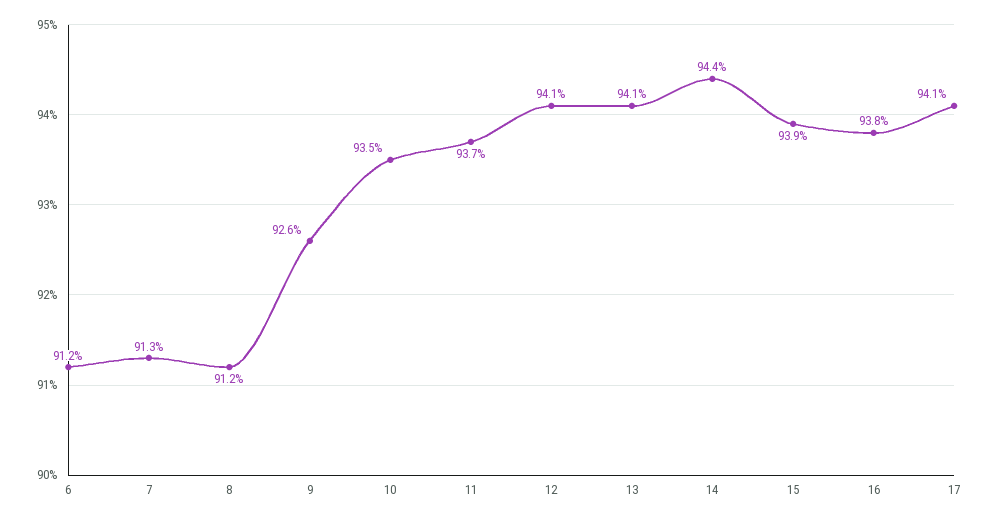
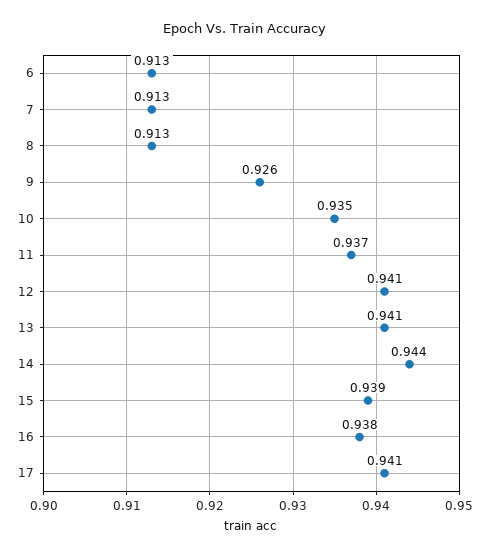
6: 0.912 -> 0.913
8: 0.912 -> 0.913

